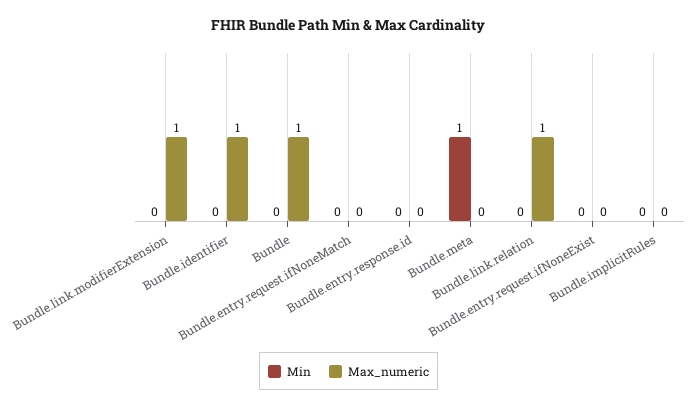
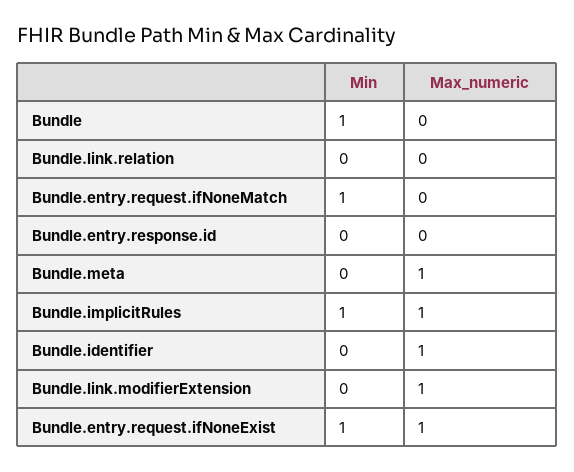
Min, Bundle: 0 -> 1
Max_numeric, Bundle: 1 -> 0
Min, Bundle.entry.request.ifNoneMatch: 0 -> 1
Min, Bundle.meta: 1 -> 0
Max_numeric, Bundle.meta: 0 -> 1
Max_numeric, Bundle.link.relation: 1 -> 0
Min, Bundle.entry.request.ifNoneExist: 0 -> 1
Max_numeric, Bundle.entry.request.ifNoneExist: 0 -> 1
Min, Bundle.implicitRules: 0 -> 1
Max_numeric, Bundle.implicitRules: 0 -> 1

